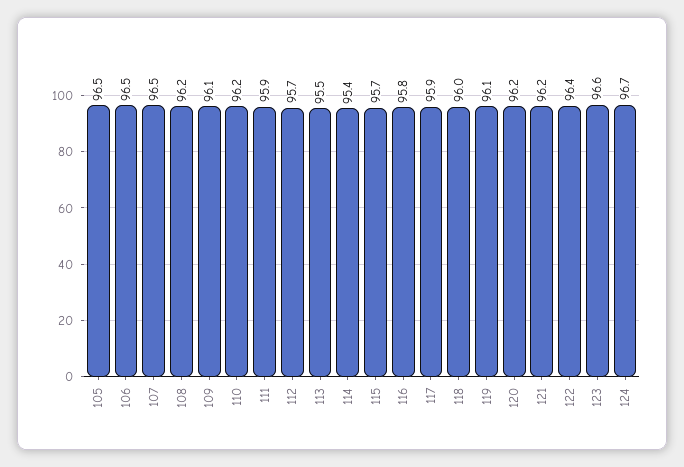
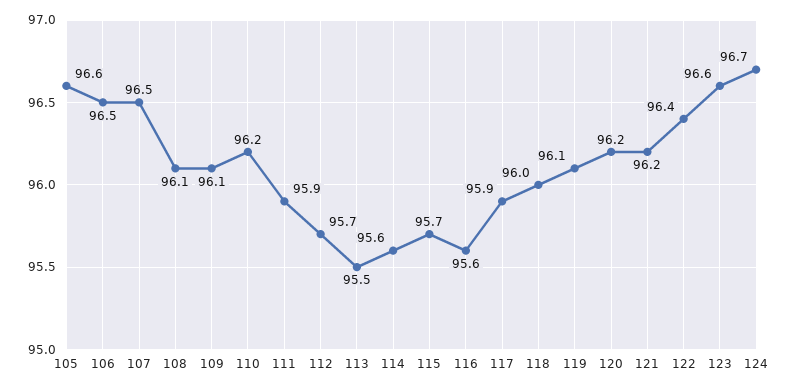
105: 96.5 -> 96.6
108: 96.2 -> 96.1
114: 95.4 -> 95.6
116: 95.8 -> 95.6

